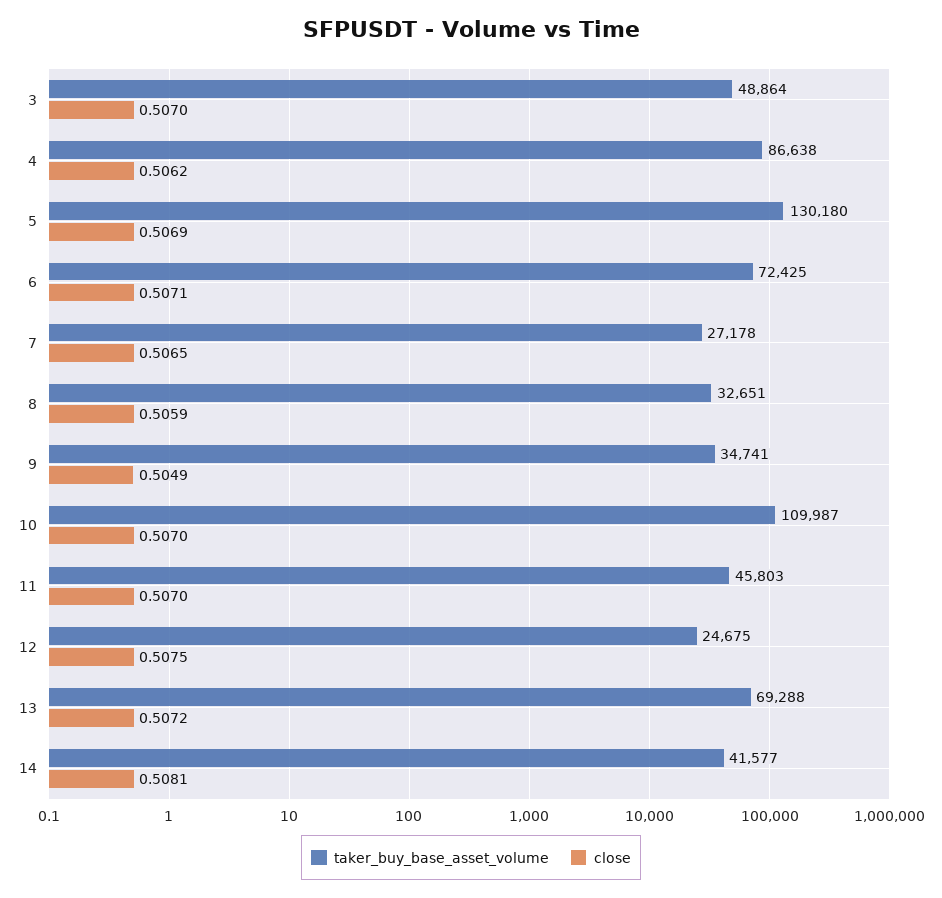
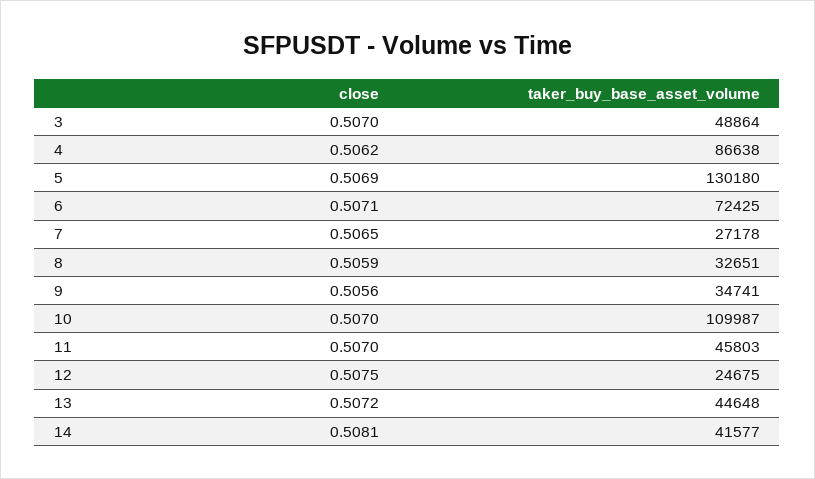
close, 9: 0.5049 -> 0.5056
taker_buy_base_asset_volume, 13: 69288 -> 44648

